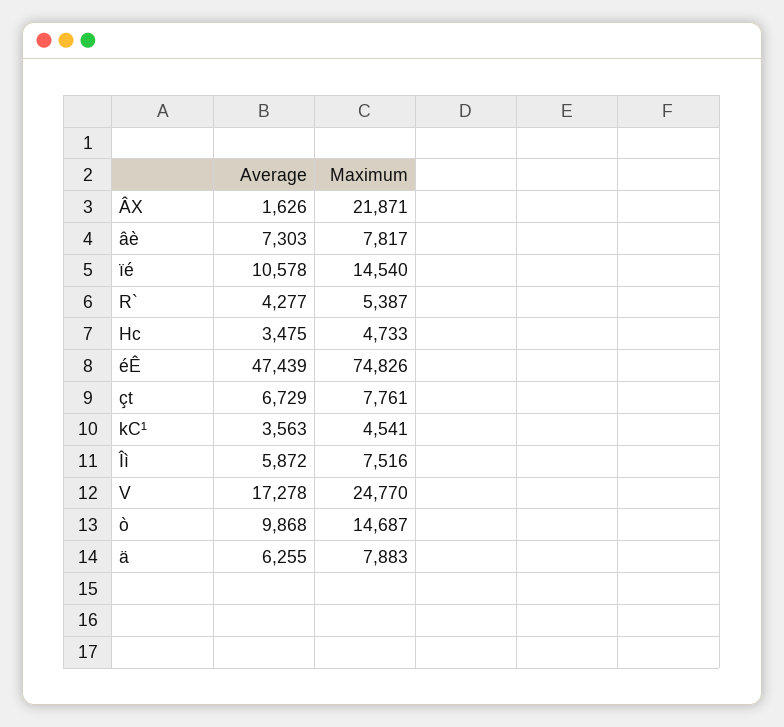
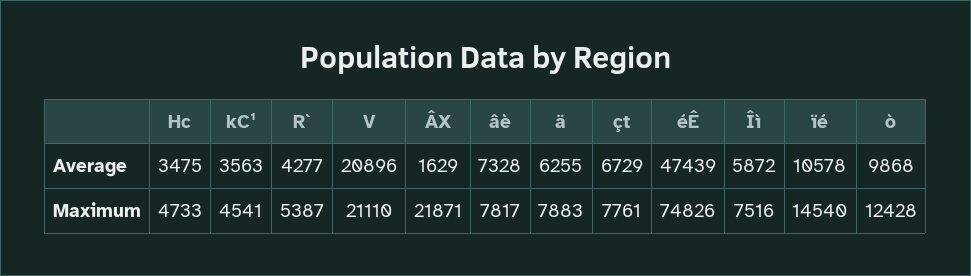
Average, ÂX: 1626 -> 1629
Average, âè: 7303 -> 7328
Average, V: 17278 -> 20896
Maximum, V: 24770 -> 21110
Maximum, ò: 14687 -> 12428

